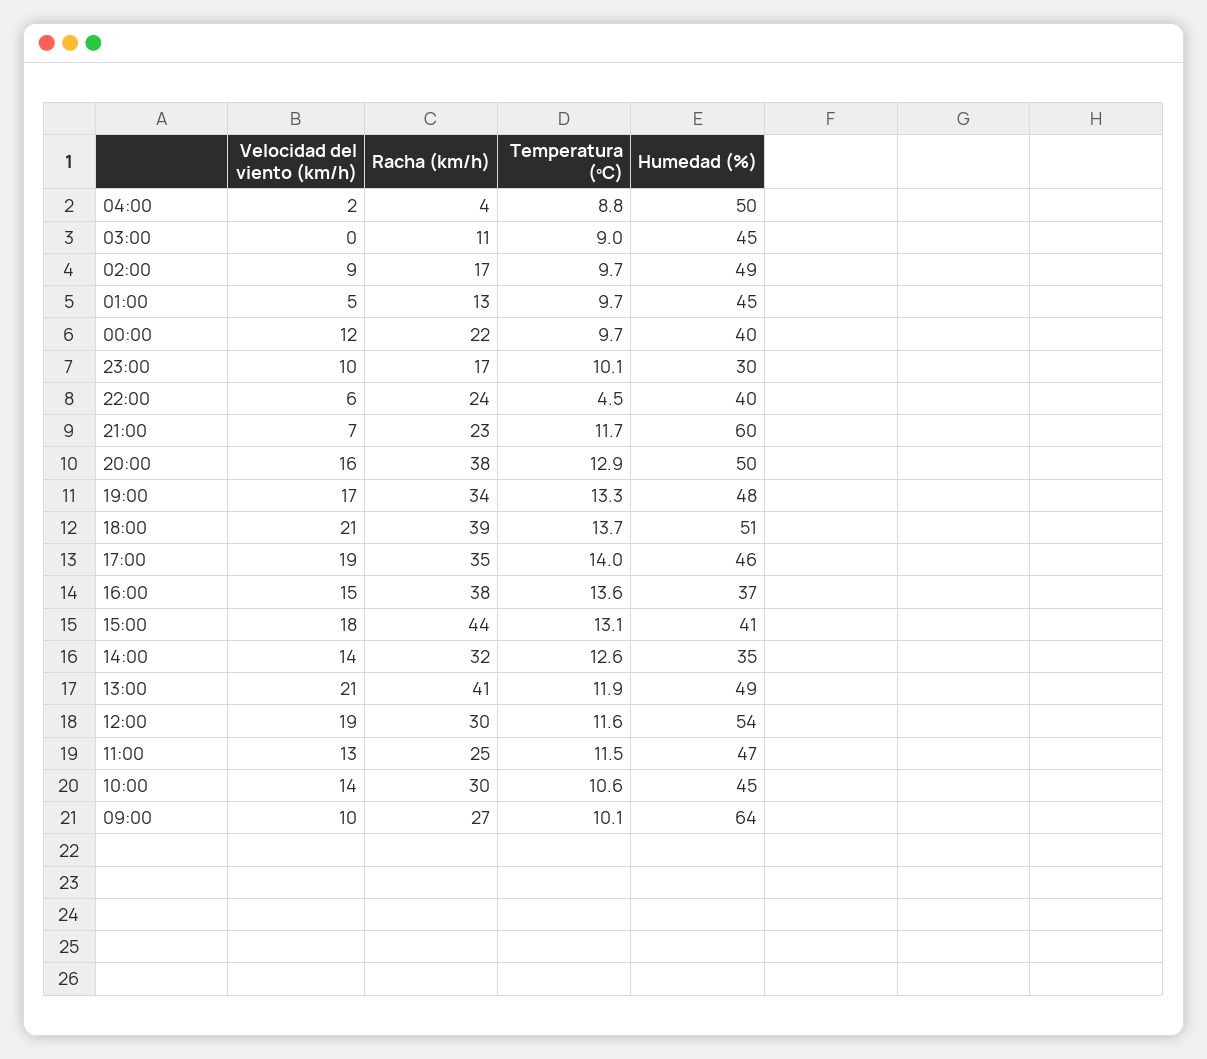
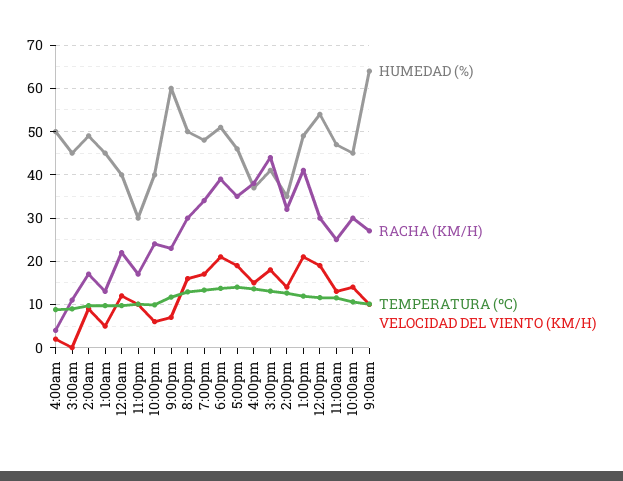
Temperatura (ºC), 22:00: 4.5 -> 10
Racha (km/h), 20:00: 38 -> 30

